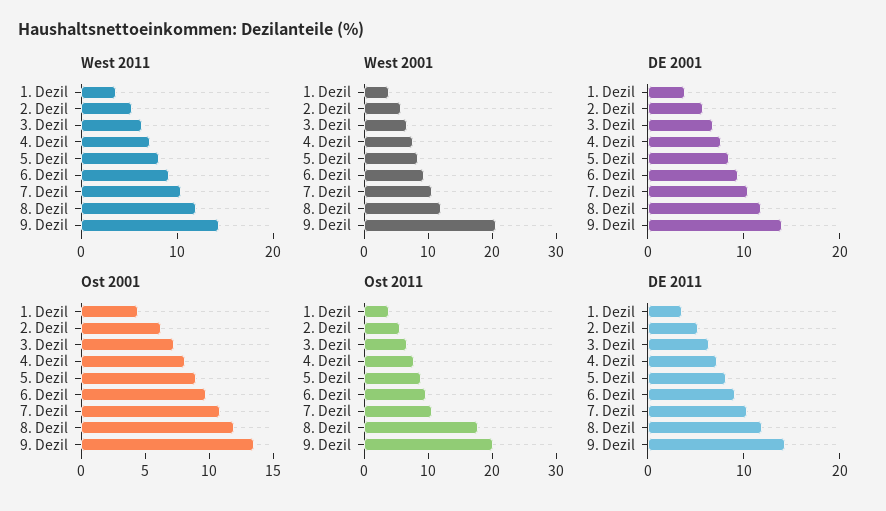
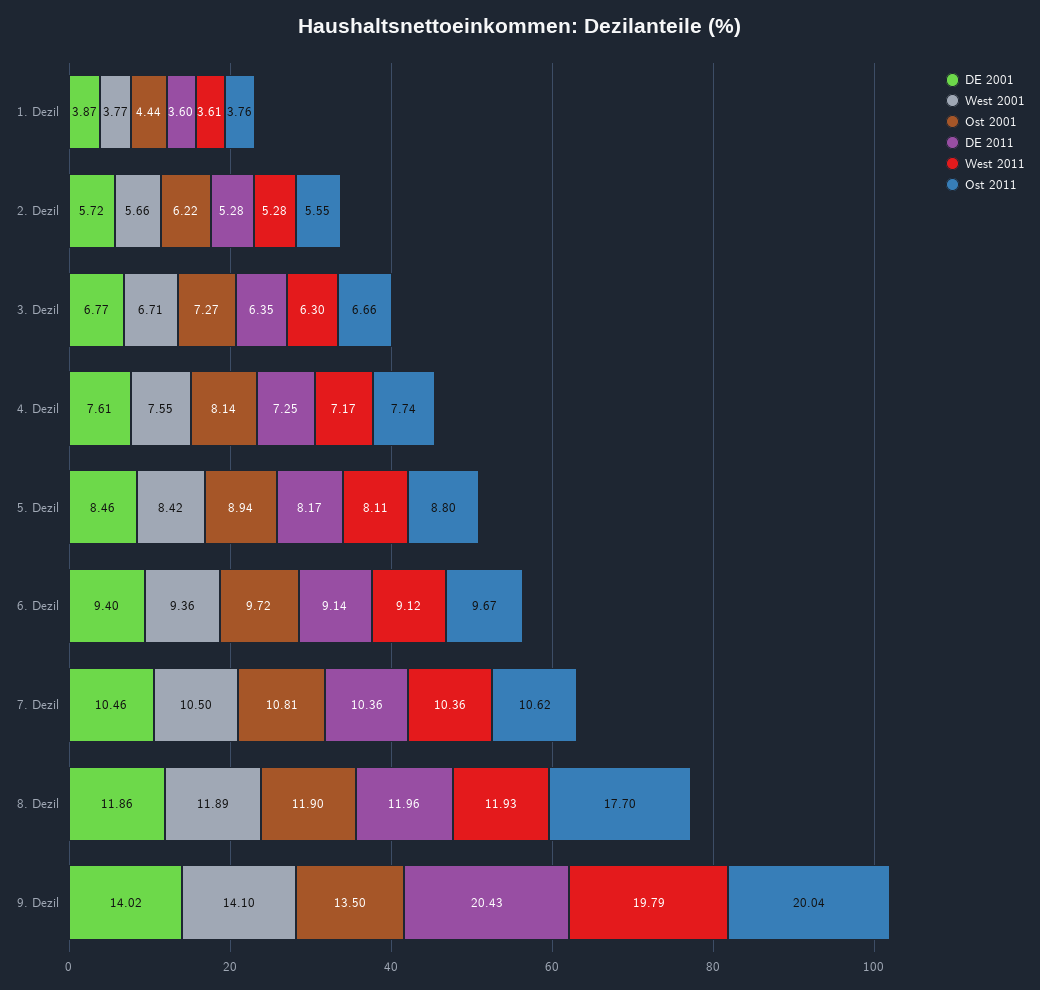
West 2011, 9. Dezil: 14 -> 19.79
West 2001, 9. Dezil: 20 -> 14.1
DE 2011, 9. Dezil: 14 -> 20.43

